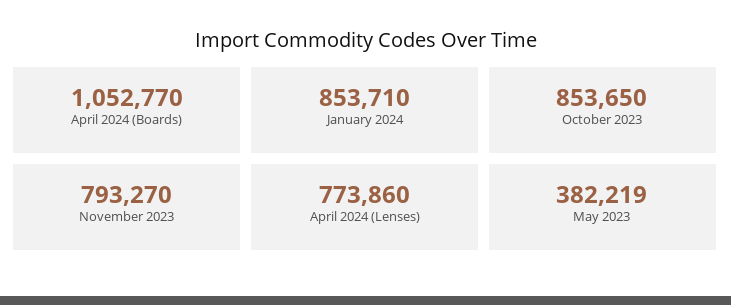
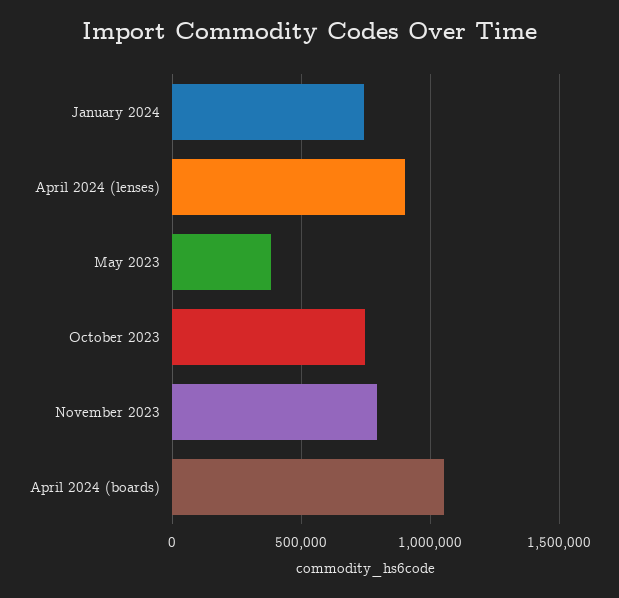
January 2024: 853710 -> 750000
October 2023: 853650 -> 750000
April 2024 (Lenses): 773860 -> 900000

